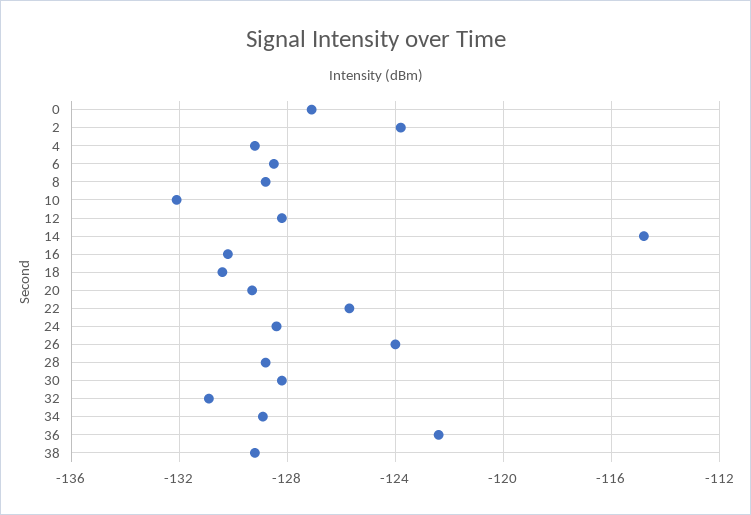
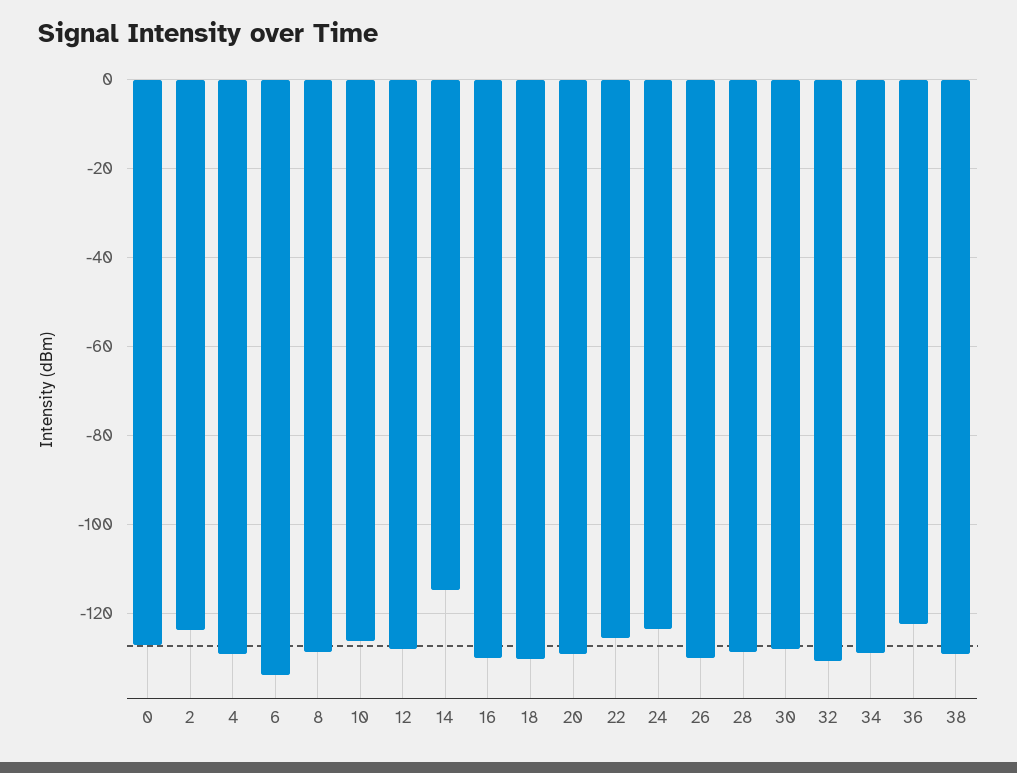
6: -128.5 -> -134
10: -132 -> -126
24: -128.5 -> -124
26: -124 -> -130

